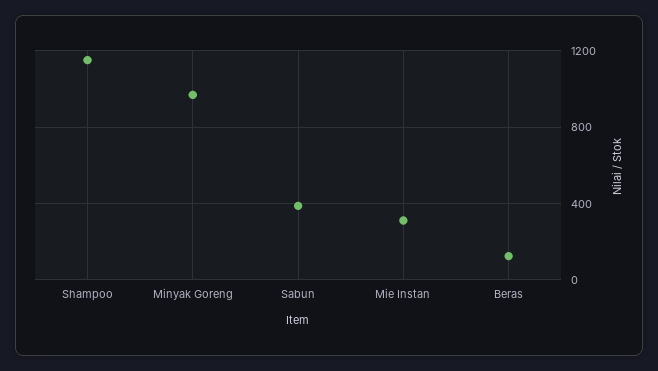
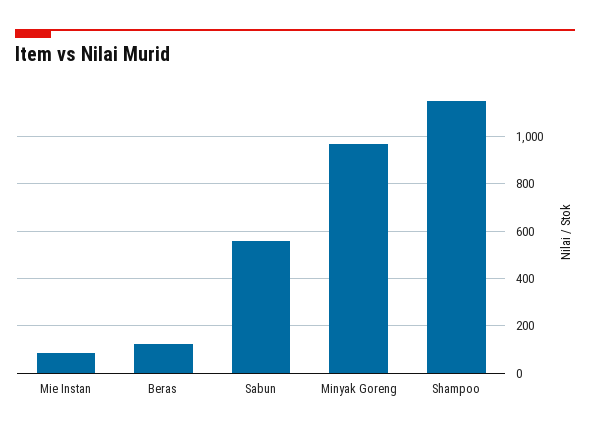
Sabun: 400 -> 550
Mie Instan: 300 -> 100

